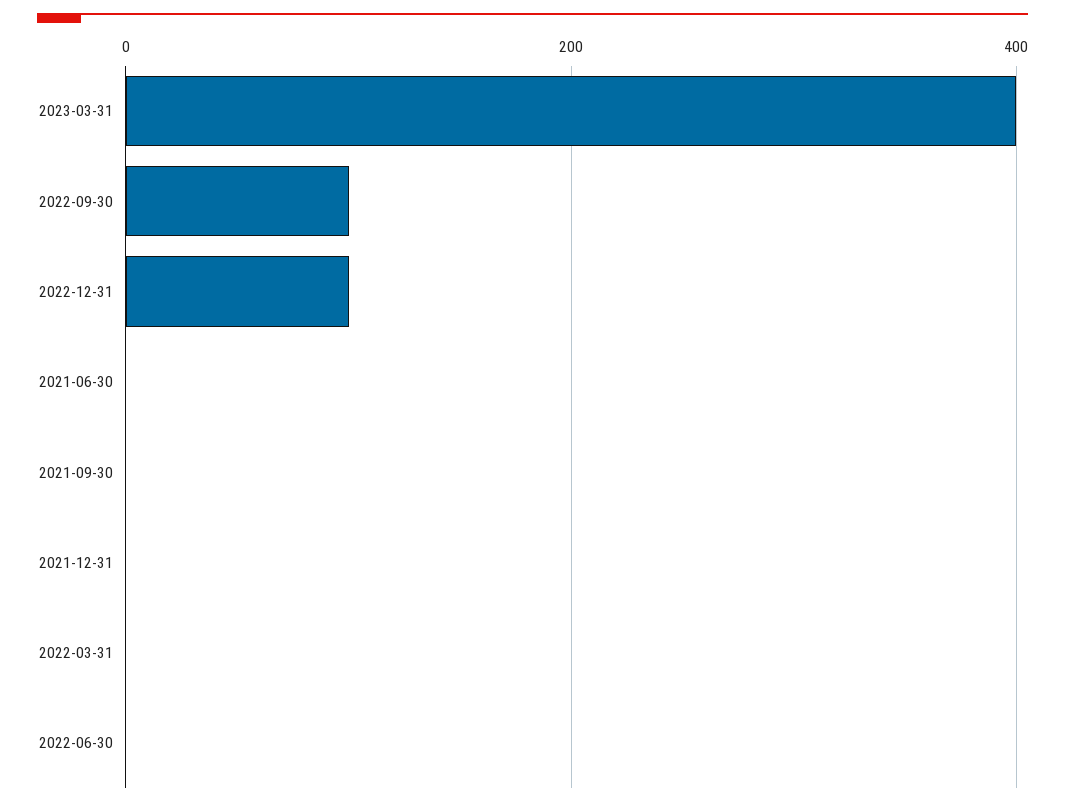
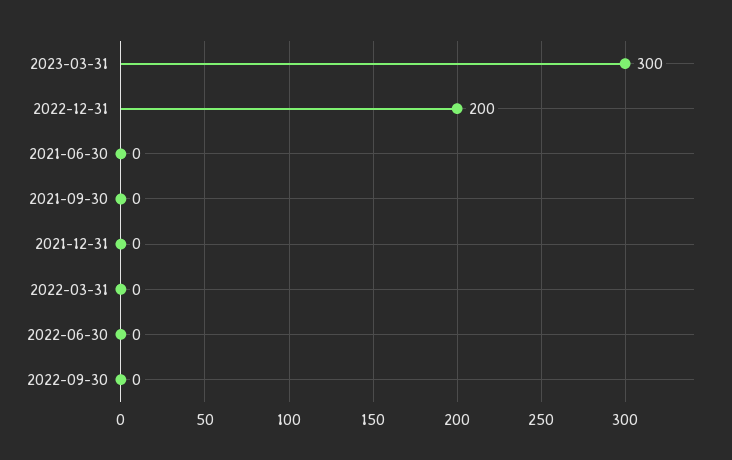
2023-03-31: 400 -> 300
2022-09-30: 100 -> 0
2022-12-31: 100 -> 200

